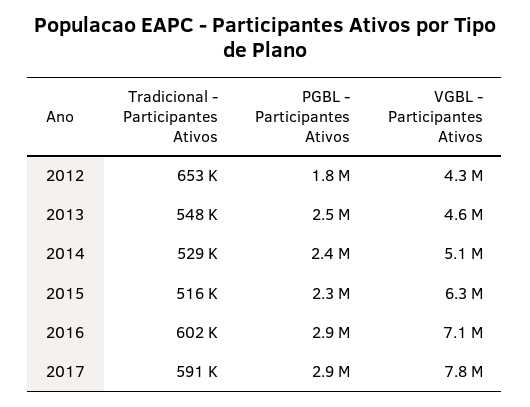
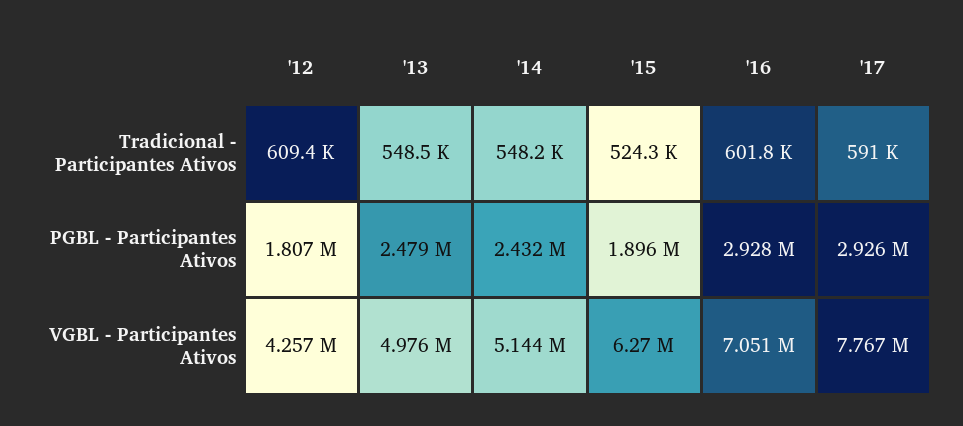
Tradicional - Participantes Ativos, 2012: 653000 -> 609400
VGBL - Participantes Ativos, 2013: 4600000 -> 4976000
Tradicional - Participantes Ativos, 2014: 529000 -> 548200
Tradicional - Participantes Ativos, 2015: 516000 -> 524300
PGBL - Participantes Ativos, 2015: 2300000 -> 1896000

